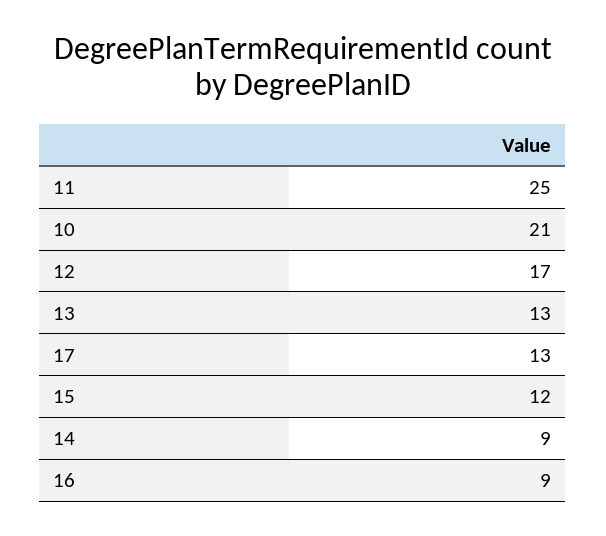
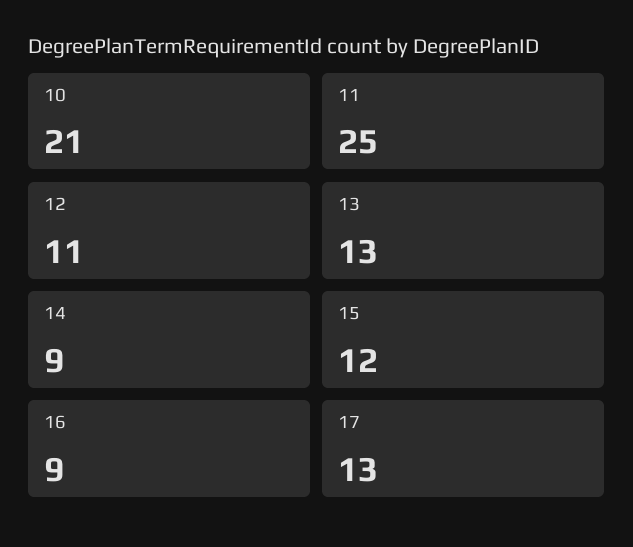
12: 17 -> 11

